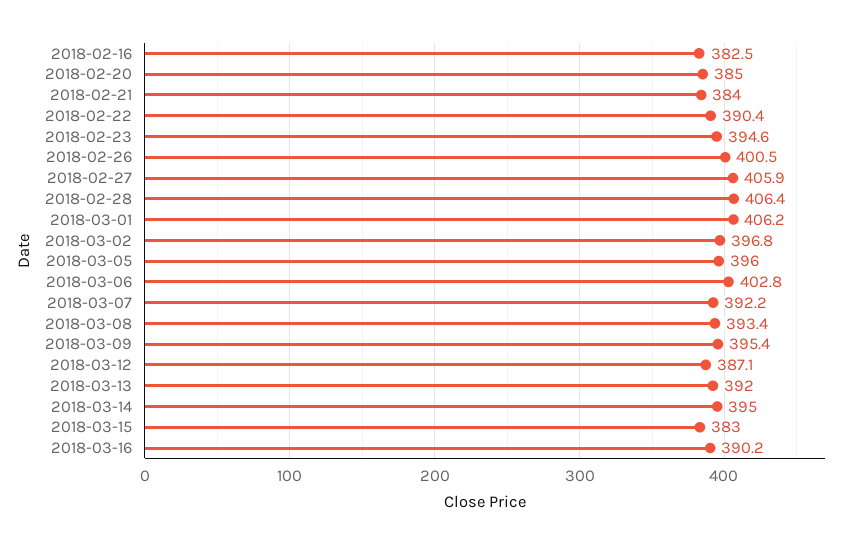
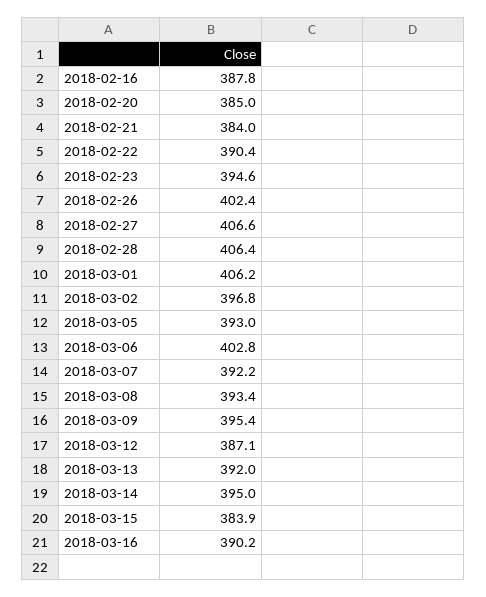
2018-02-16: 382.5 -> 387.8
2018-02-26: 400.5 -> 402.4
2018-02-27: 405.9 -> 406.6
2018-03-05: 396 -> 393
2018-03-15: 383 -> 383.9

